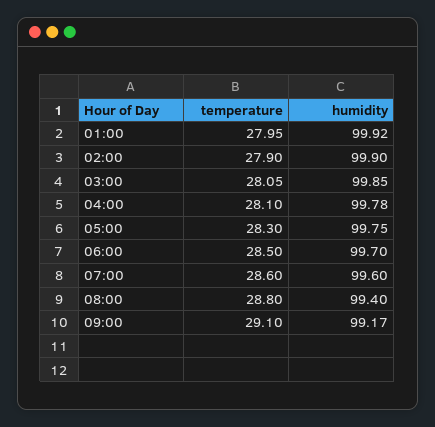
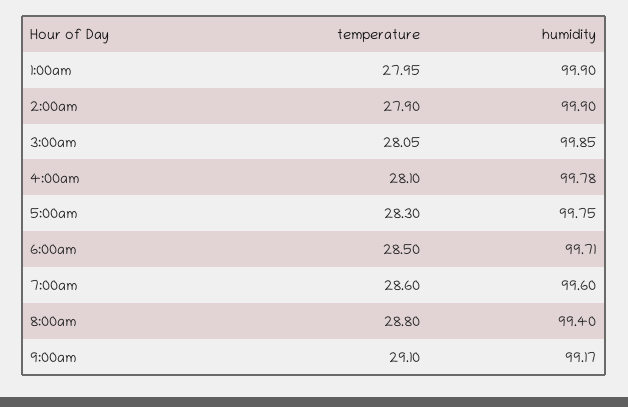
humidity, 01:00: 99.92 -> 99.9
humidity, 06:00: 99.7 -> 99.71

